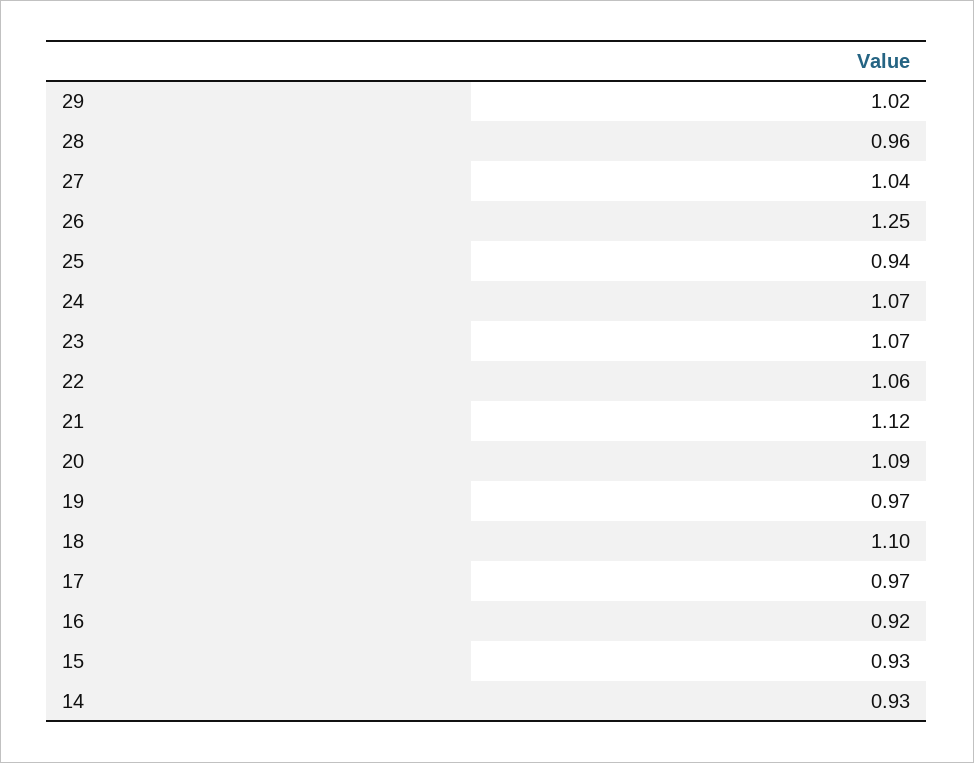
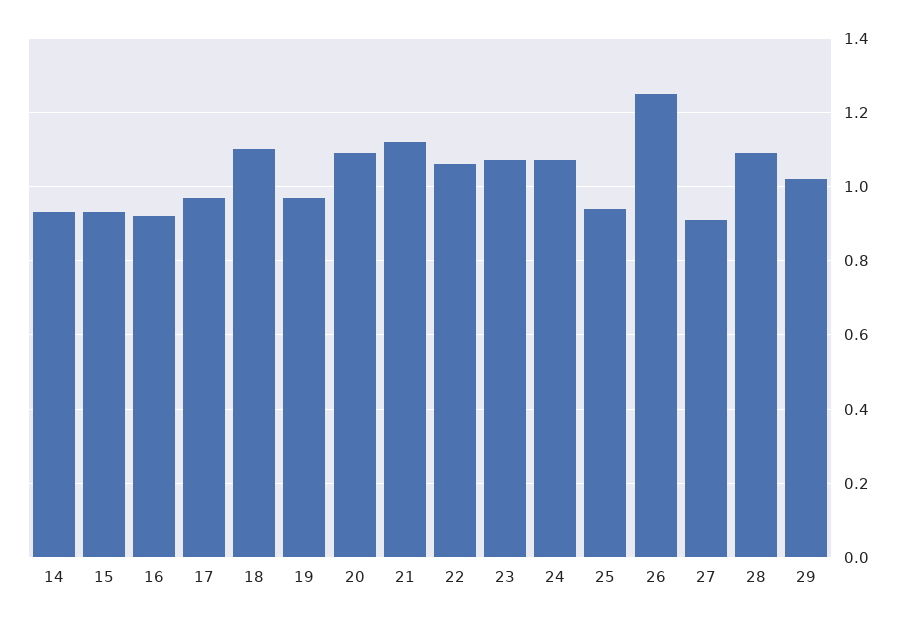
28: 0.96 -> 1.1
27: 1.04 -> 0.9

